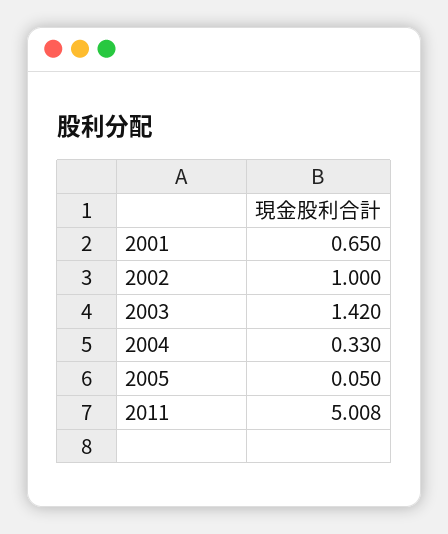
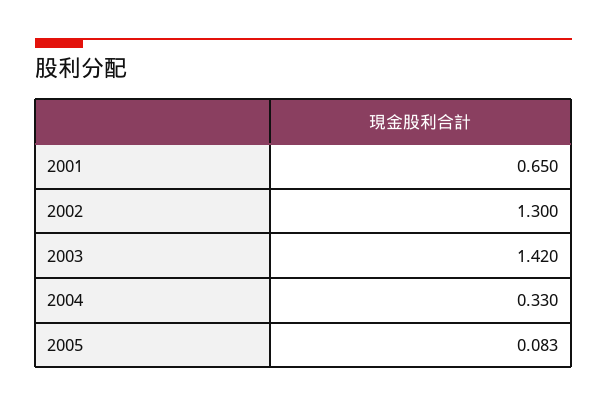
2002: 1 -> 1.3
2005: 0.05 -> 0.083
2011: 5.008 -> none

